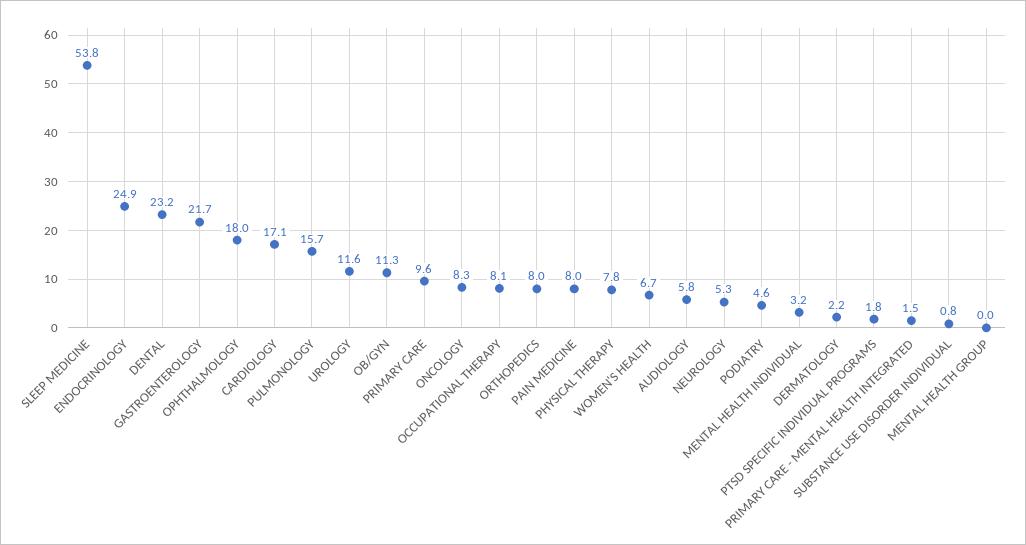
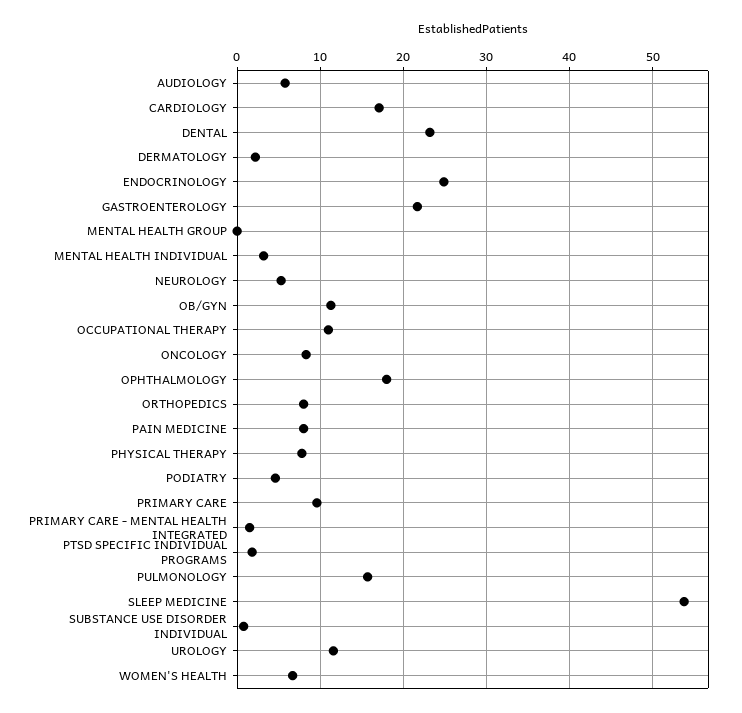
OCCUPATIONAL THERAPY: 8.1 -> 11

